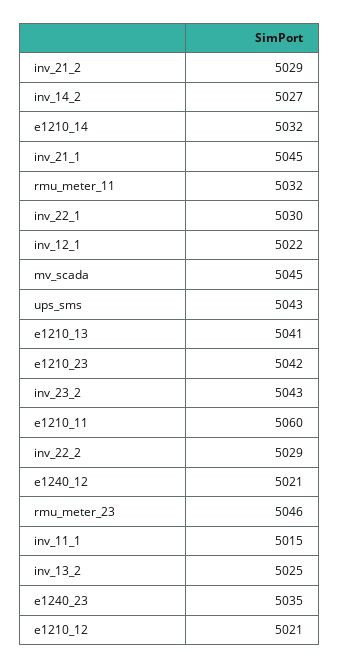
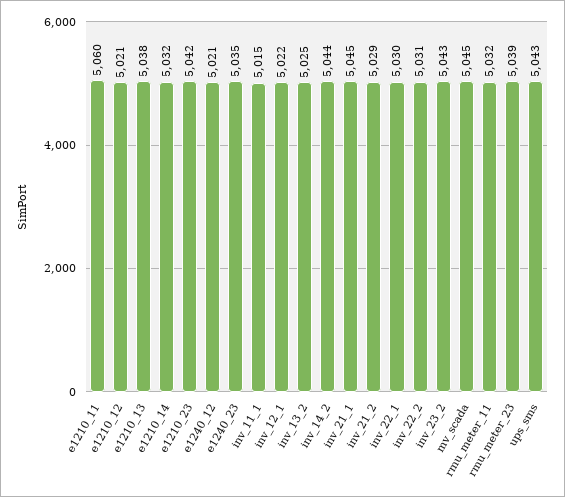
inv_14_2: 5027 -> 5044
e1210_13: 5041 -> 5038
inv_22_2: 5029 -> 5031
rmu_meter_23: 5046 -> 5039

